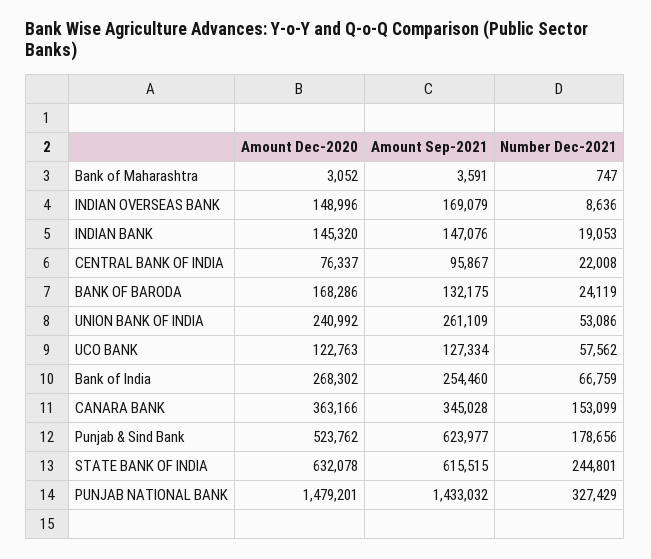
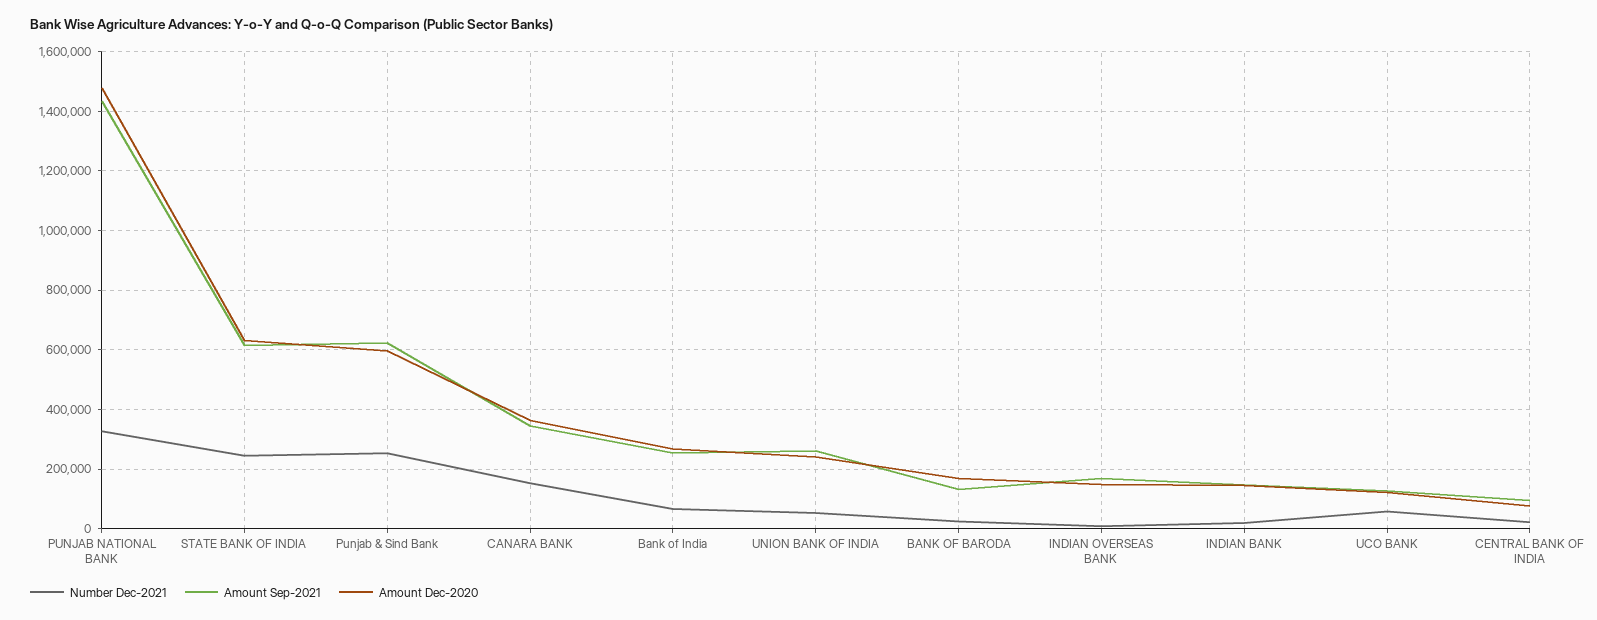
Amount Dec-2020, Bank of Maharashtra: 3052 -> none
Amount Sep-2021, Bank of Maharashtra: 3591 -> none
Number Dec-2021, Bank of Maharashtra: 747 -> none
Amount Dec-2020, Punjab & Sind Bank: 523762 -> 600000
Number Dec-2021, Punjab & Sind Bank: 178656 -> 250000

